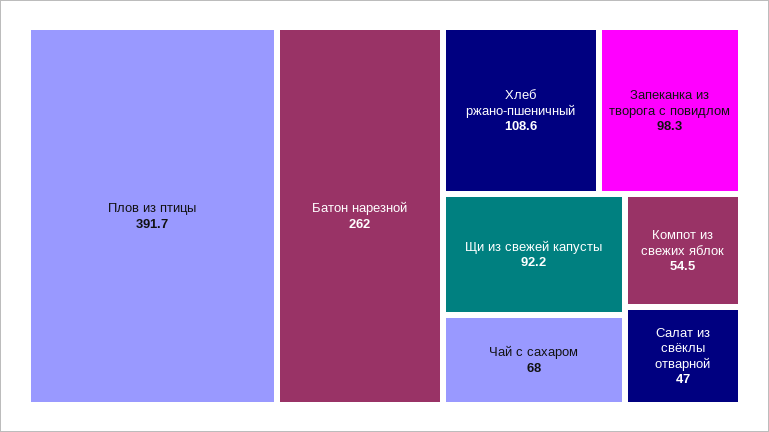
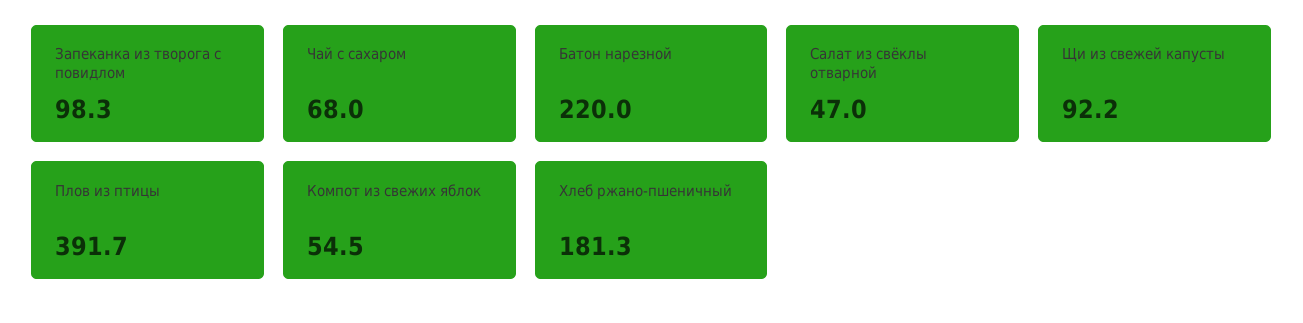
Батон нарезной: 262 -> 220
Хлеб ржано-пшеничный: 108.6 -> 181.3

